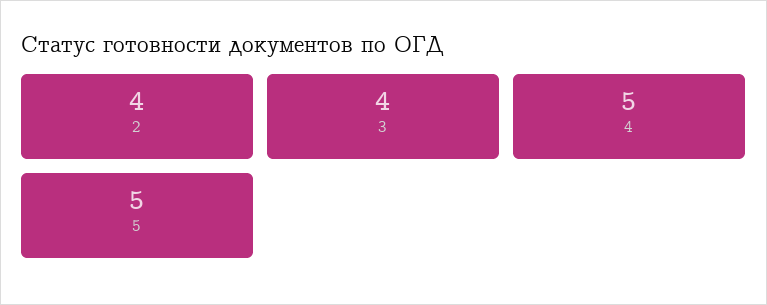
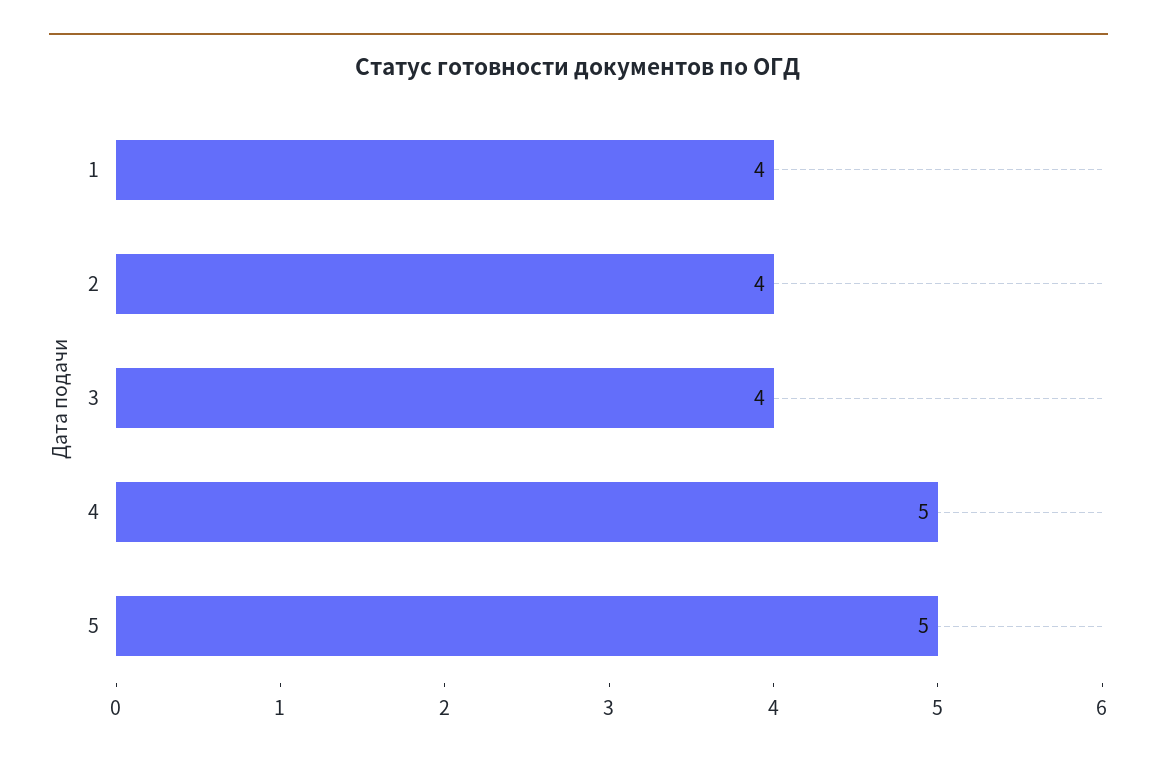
1: none -> 4

